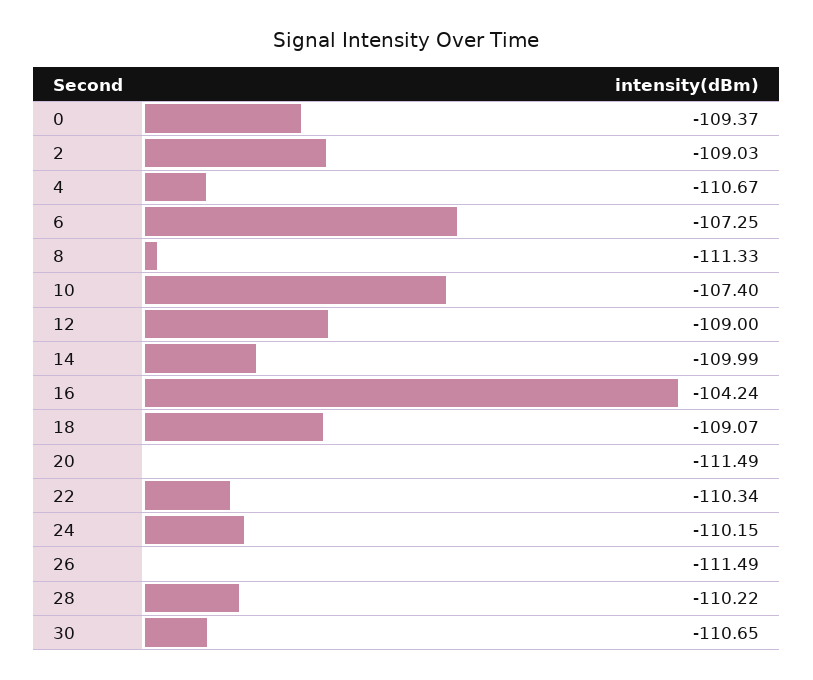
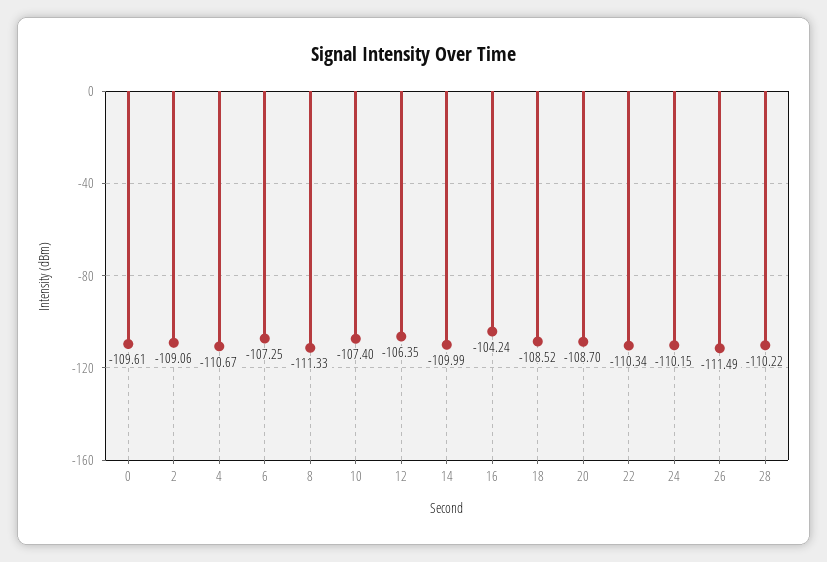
0: -109.37 -> -109.61
2: -109.03 -> -109.06
12: -109 -> -106.35
18: -109.07 -> -108.52
20: -111.49 -> -108.7
30: -110.65 -> none

